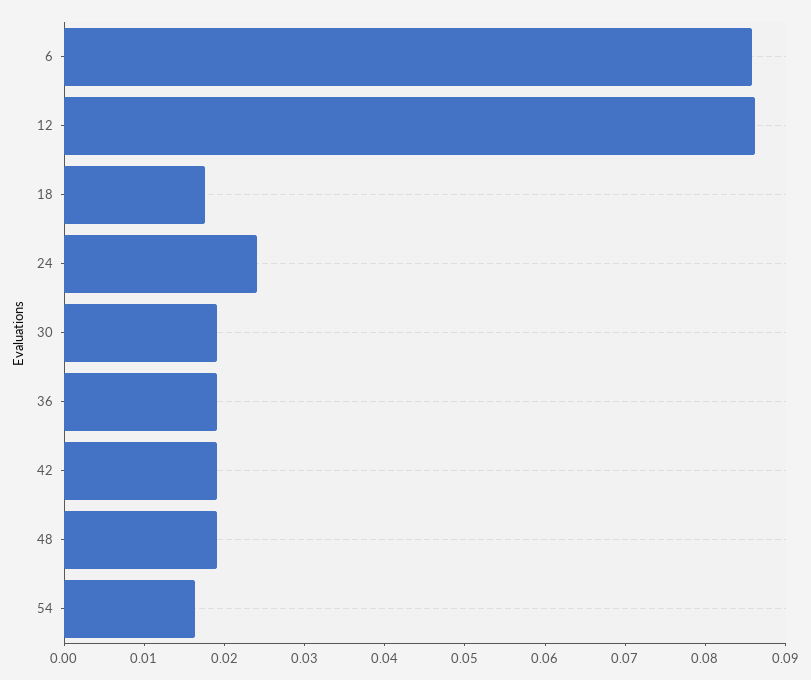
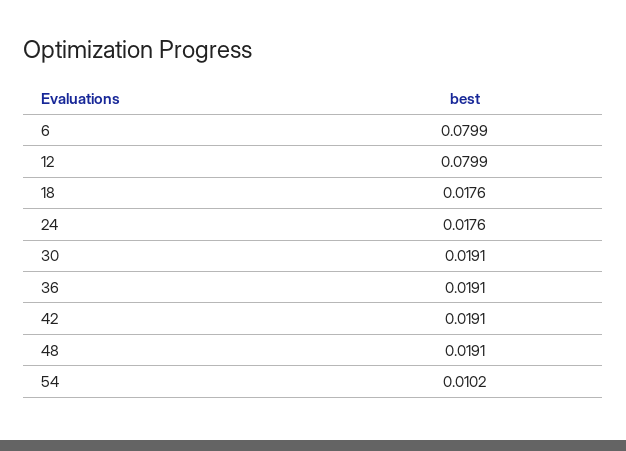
6: 0.086 -> 0.0799
12: 0.086 -> 0.0799
24: 0.024 -> 0.0176
54: 0.016 -> 0.0102

